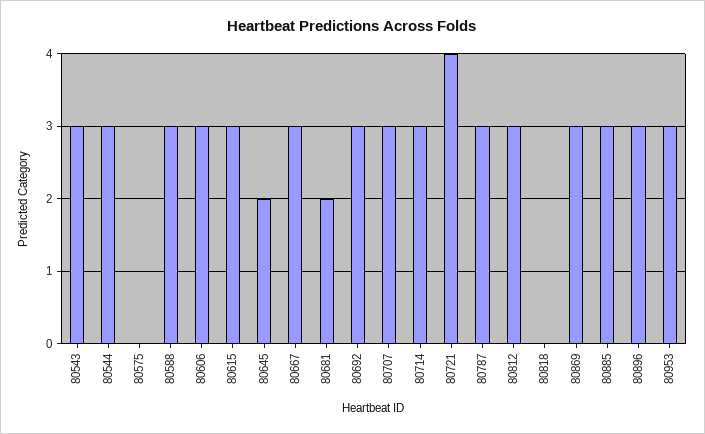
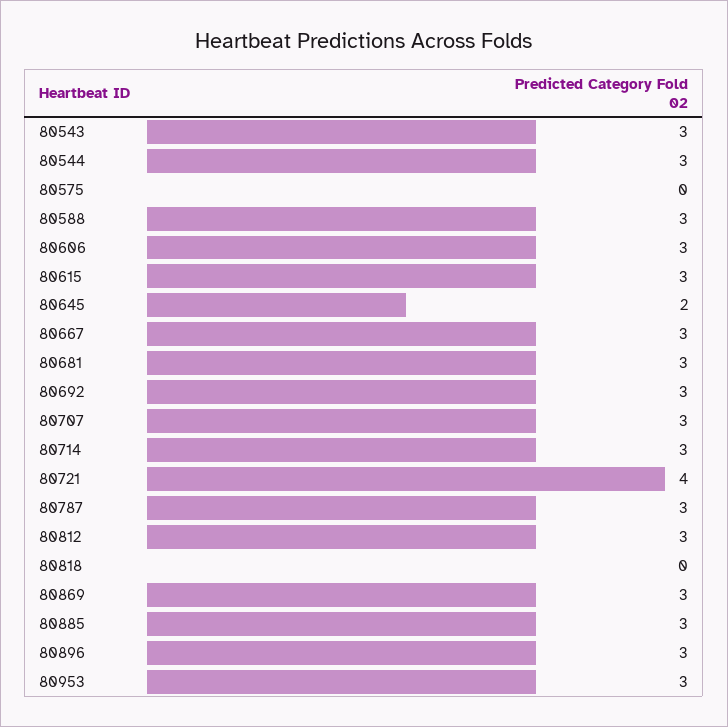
80681: 2 -> 3

